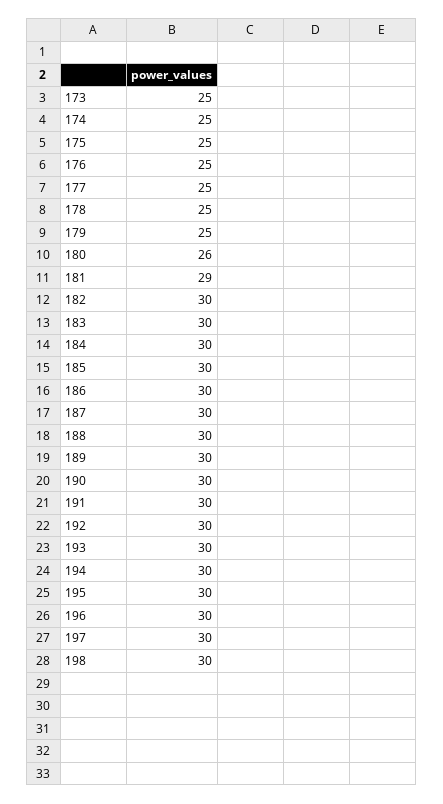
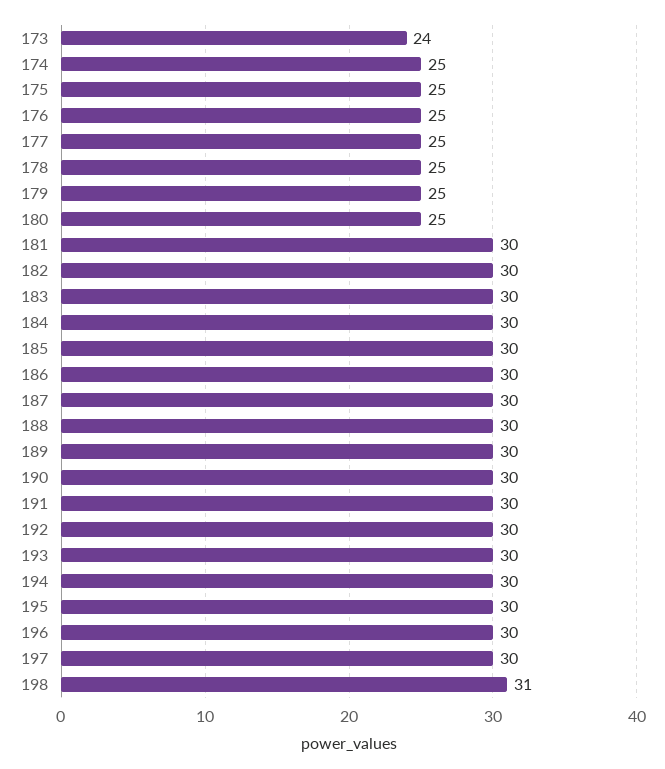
173: 25 -> 24
180: 26 -> 25
181: 29 -> 30
198: 30 -> 31

